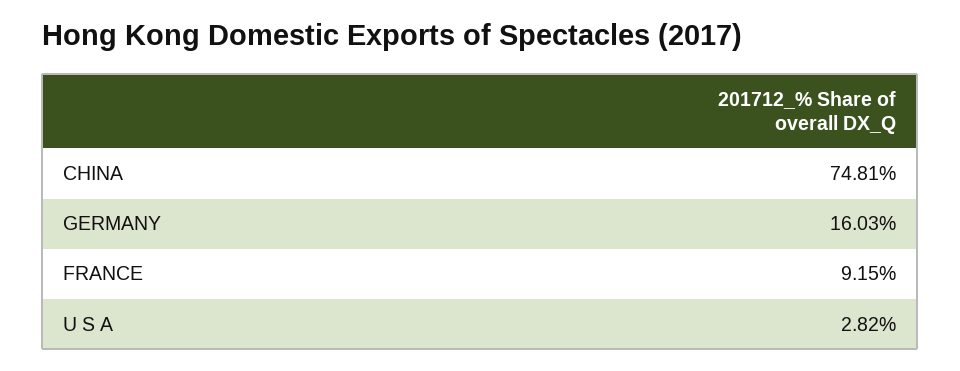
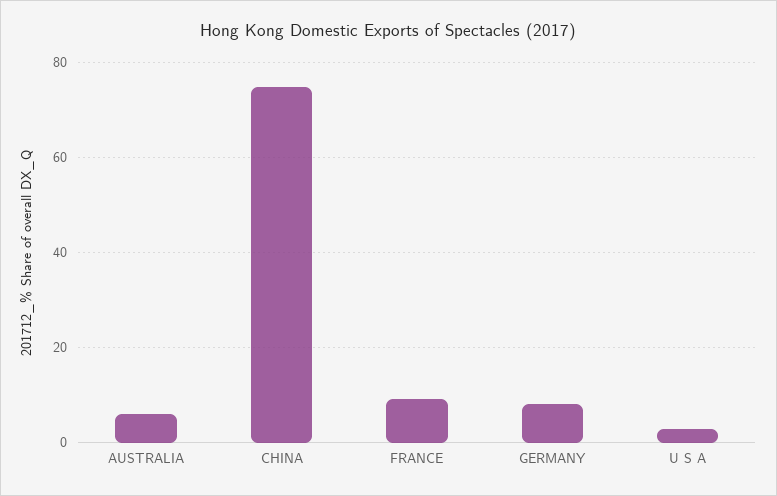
GERMANY: 16.03 -> 8
AUSTRALIA: none -> 6

